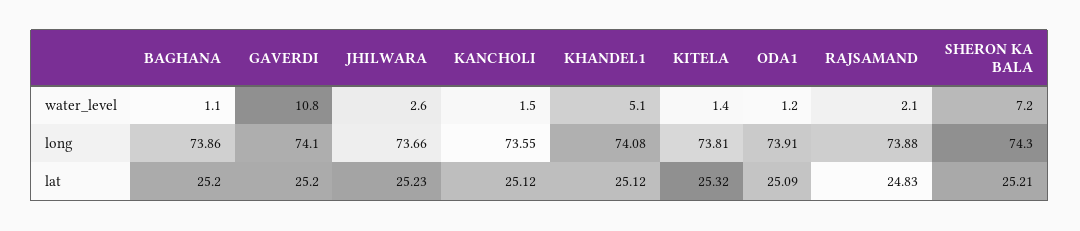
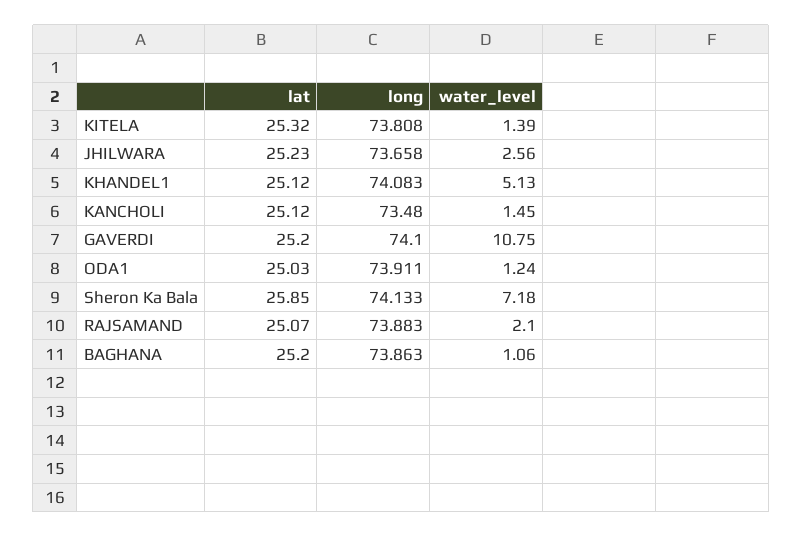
KANCHOLI, long: 73.55 -> 73.48
SHERON KA BALA, long: 74.3 -> 74.133
ODA1, lat: 25.09 -> 25.03
RAJSAMAND, lat: 24.83 -> 25.07
SHERON KA BALA, lat: 25.21 -> 25.85

